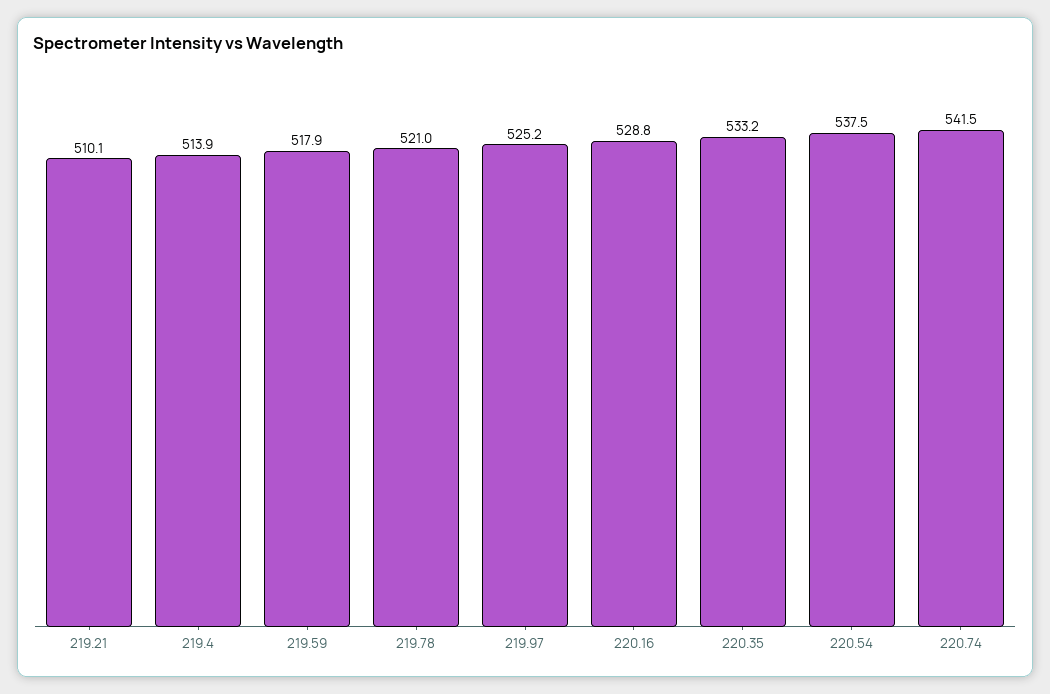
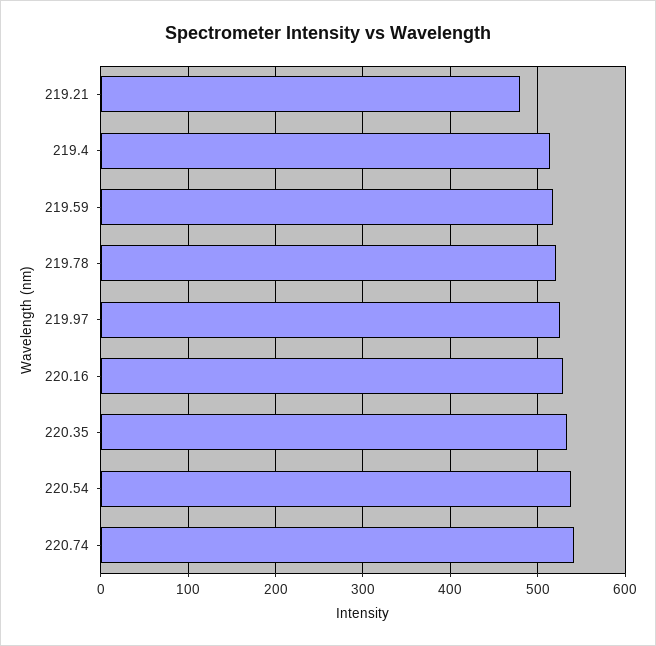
219.21: 510.1 -> 480

